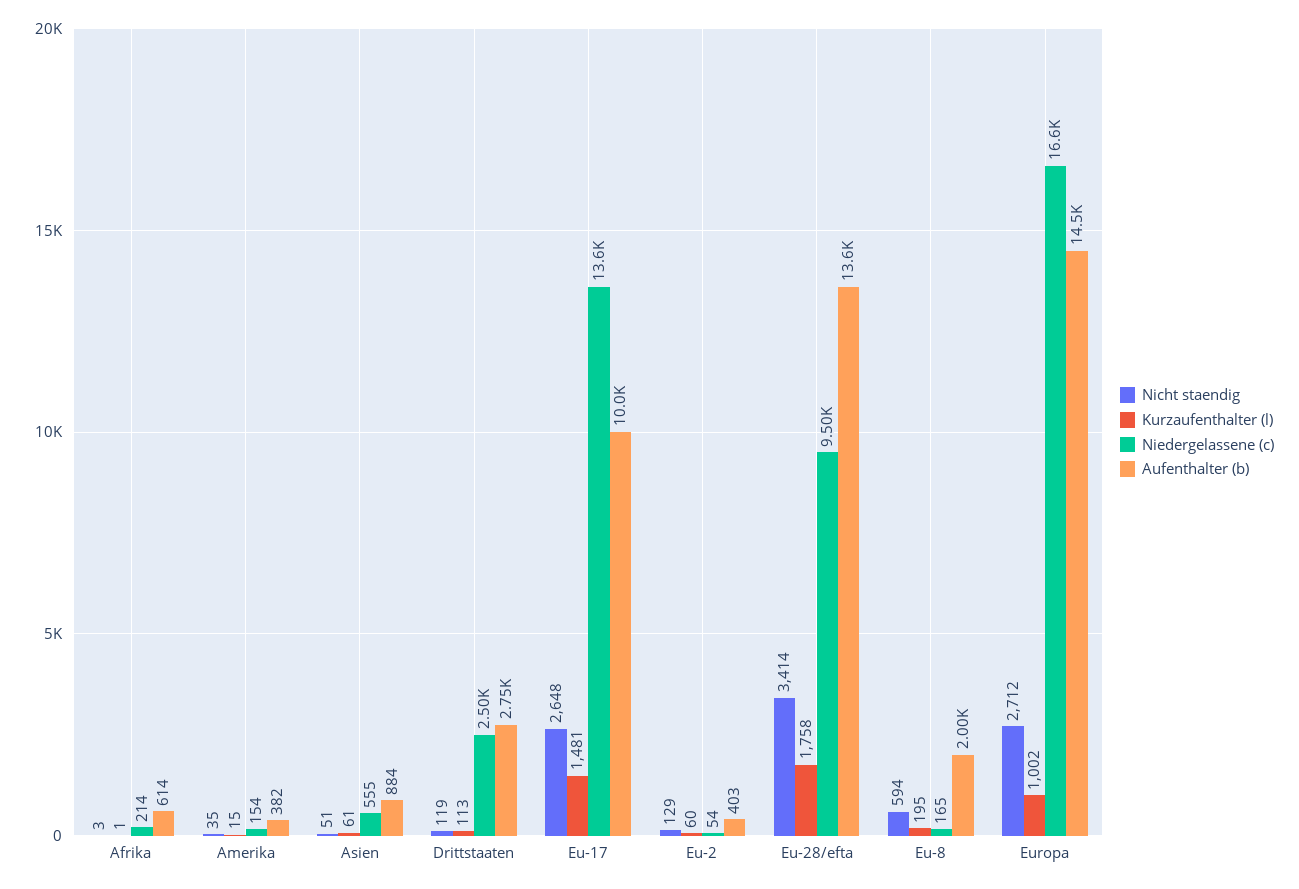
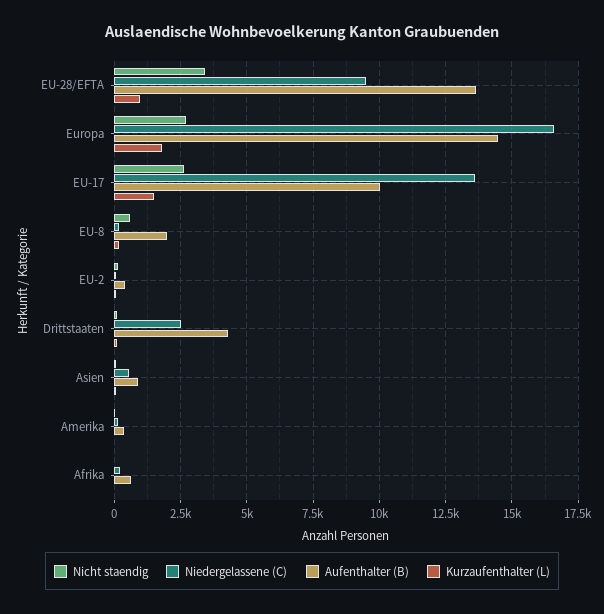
Aufenthalter (b), Drittstaaten: 2750 -> 4250
Kurzaufenthalter (l), Eu-28/efta: 1758 -> 1000
Kurzaufenthalter (l), Europa: 1002 -> 1750

